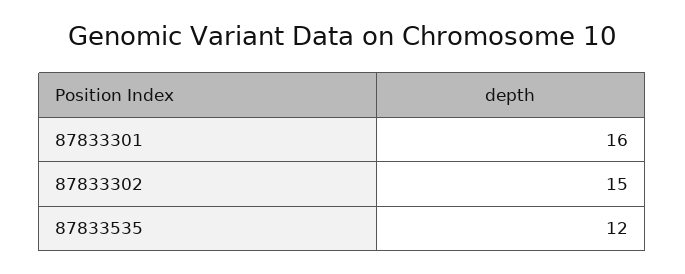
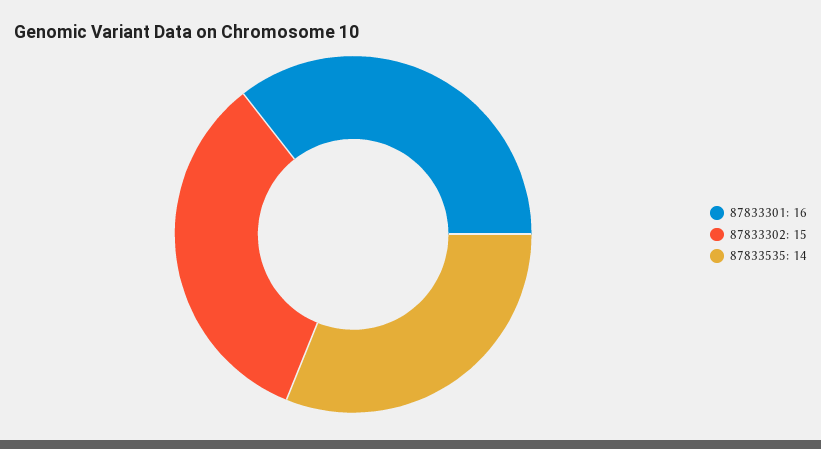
87833535: 12 -> 14

